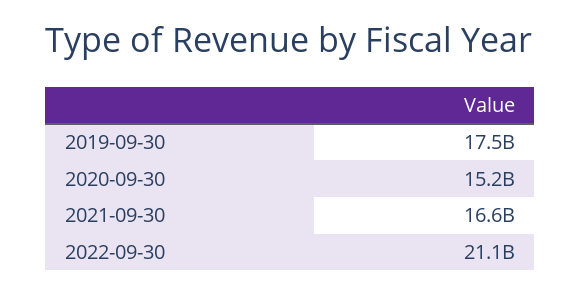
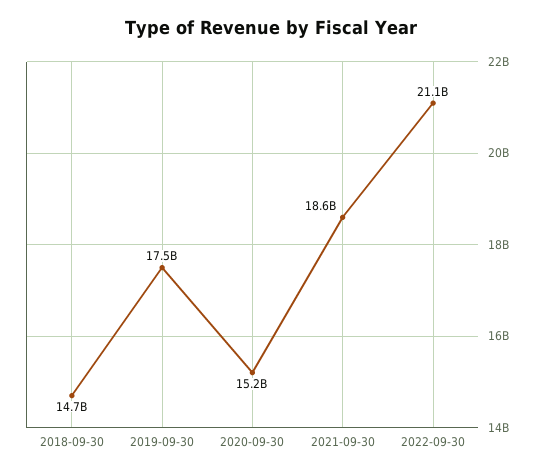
2021-09-30: 16600000000 -> 18600000000
2018-09-30: none -> 14700000000

